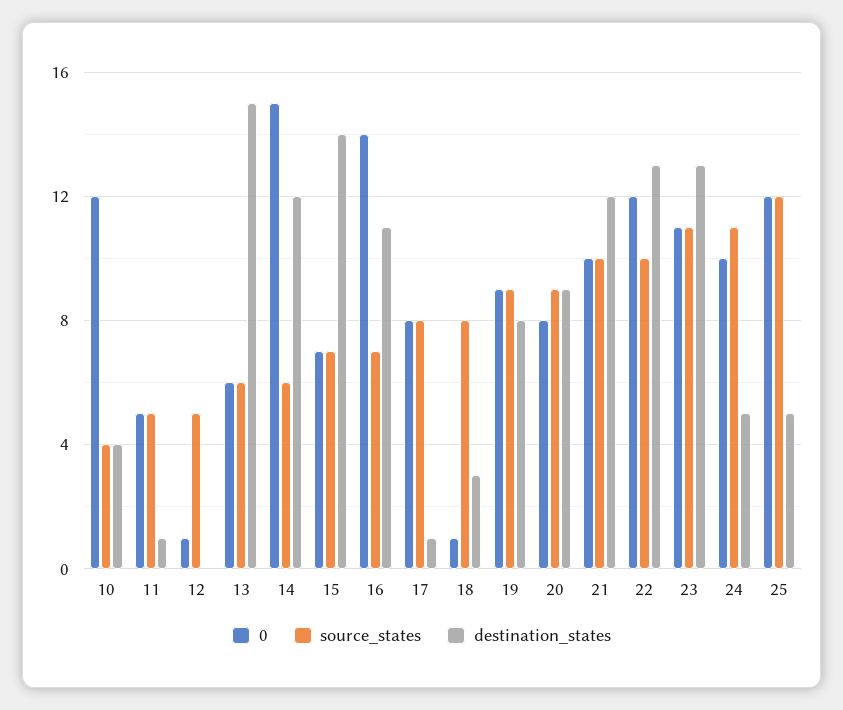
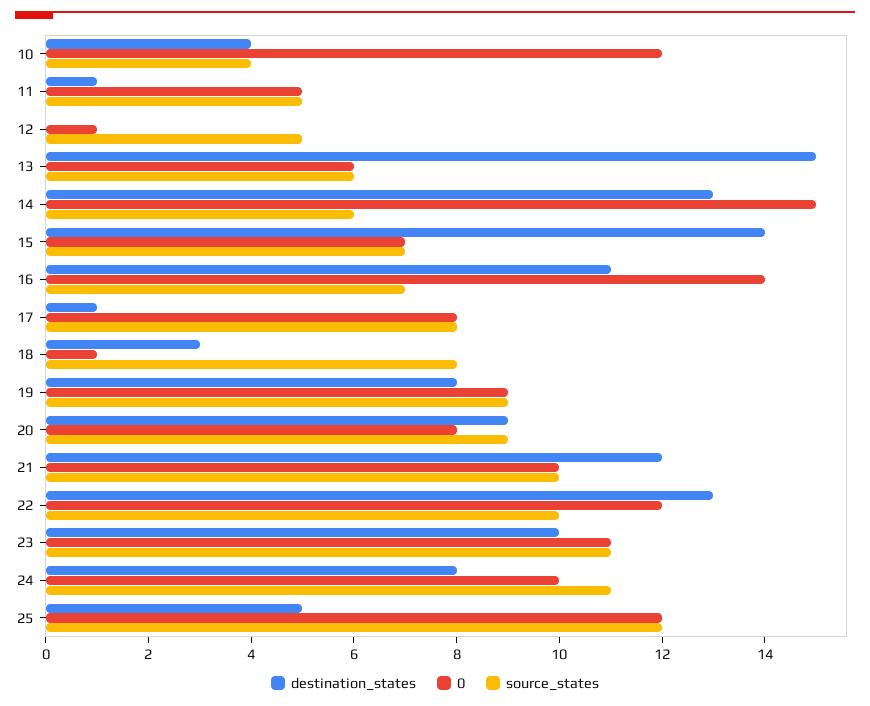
destination_states, 14: 12 -> 13
destination_states, 23: 13 -> 10
destination_states, 24: 5 -> 8

